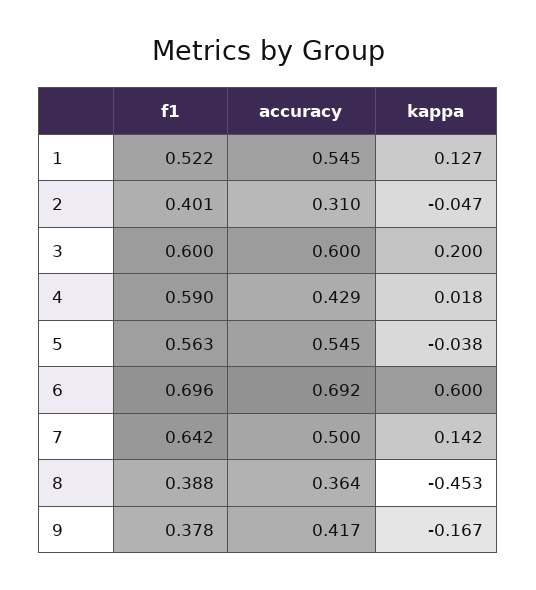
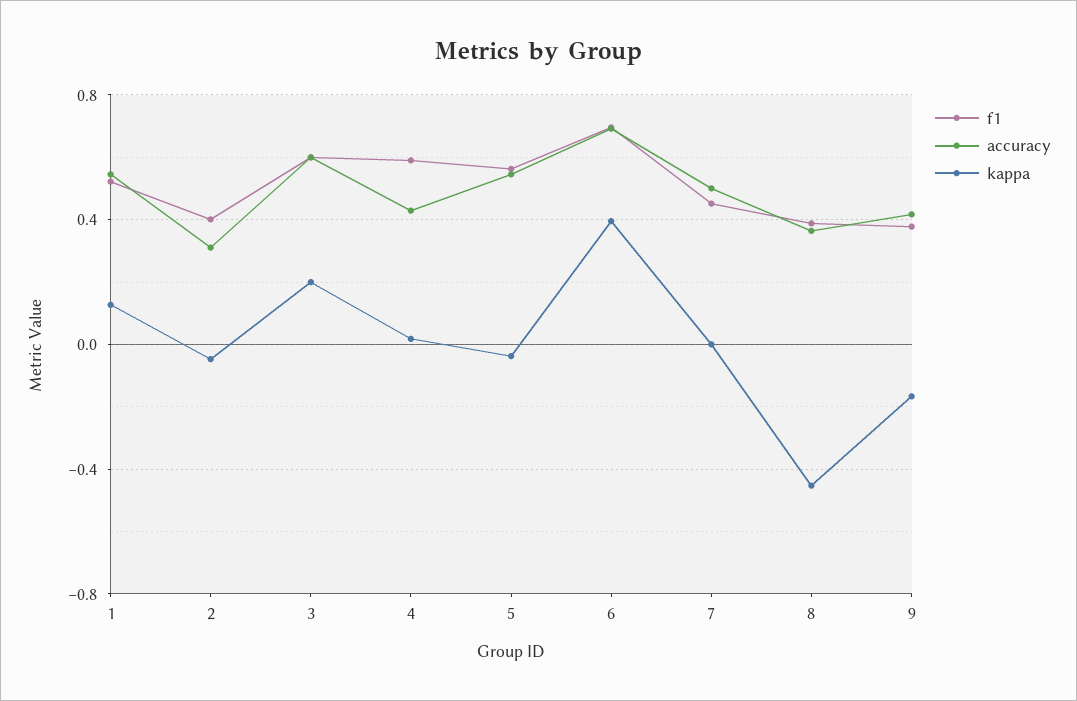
kappa, 6: 0.6 -> 0.4
f1, 7: 0.642 -> 0.45
kappa, 7: 0.142 -> 0

